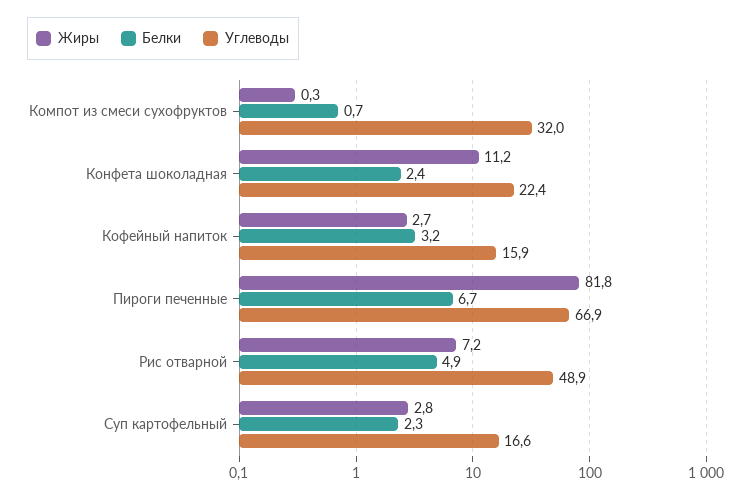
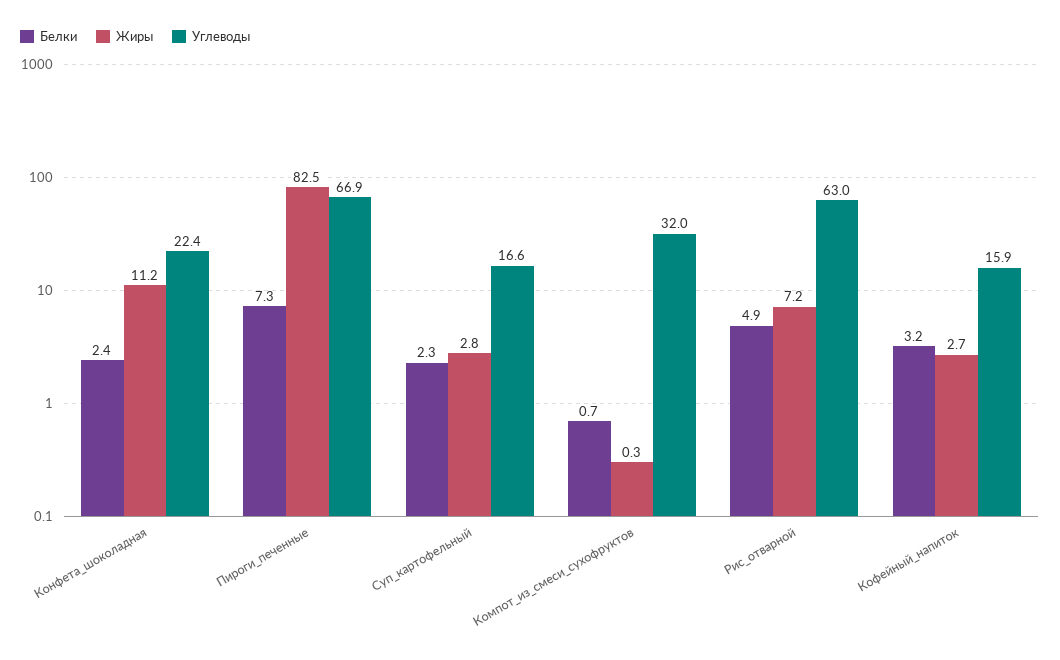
Жиры, Пироги печенные: 81.8 -> 82.5
Белки, Пироги печенные: 6.7 -> 7.3
Углеводы, Рис отварной: 48.9 -> 63

